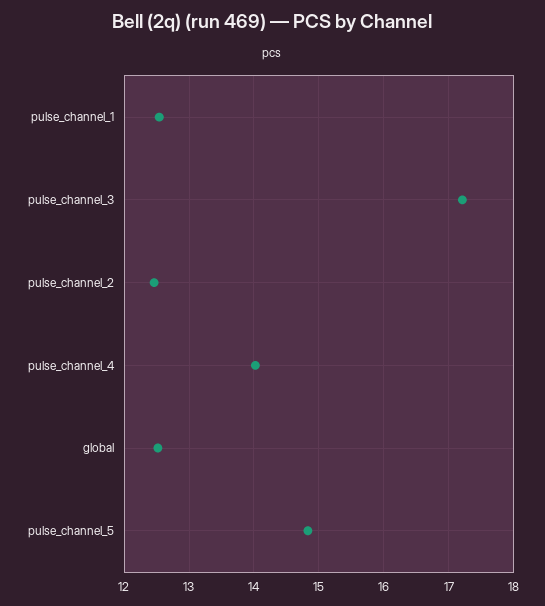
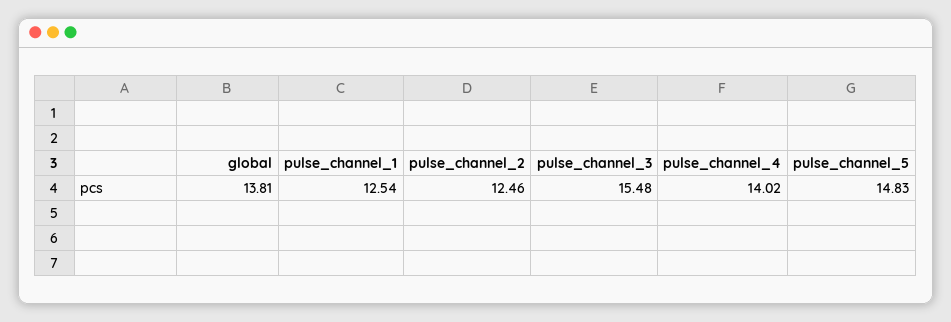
pulse_channel_3: 17.2 -> 15.48
global: 12.5 -> 13.81

